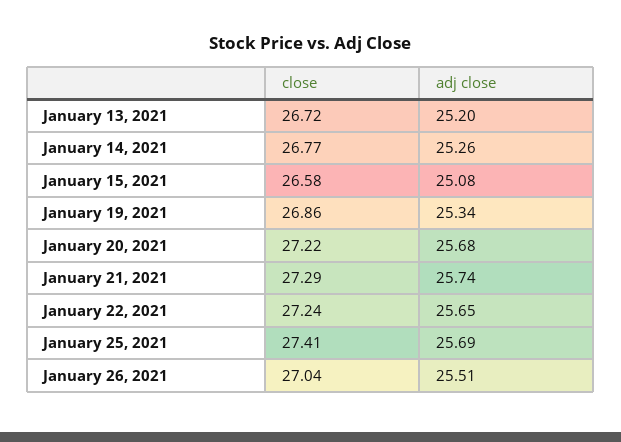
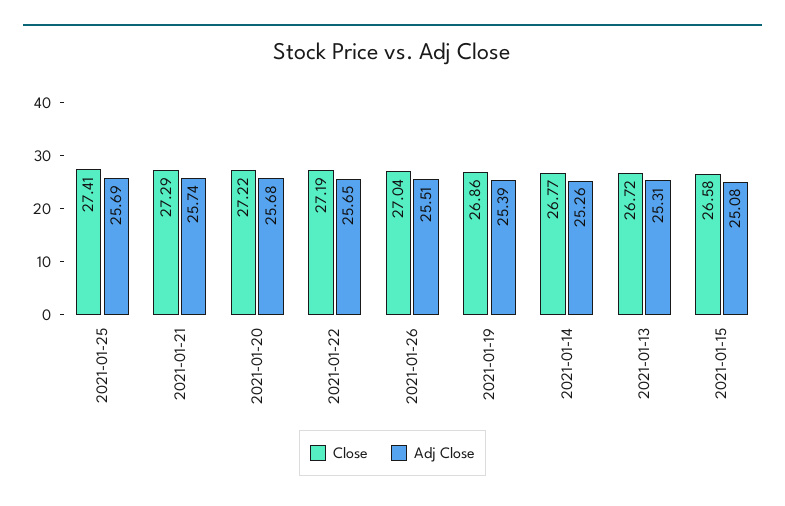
adj close, January 13, 2021: 25.2 -> 25.31
adj close, January 19, 2021: 25.34 -> 25.39
close, January 22, 2021: 27.24 -> 27.19

